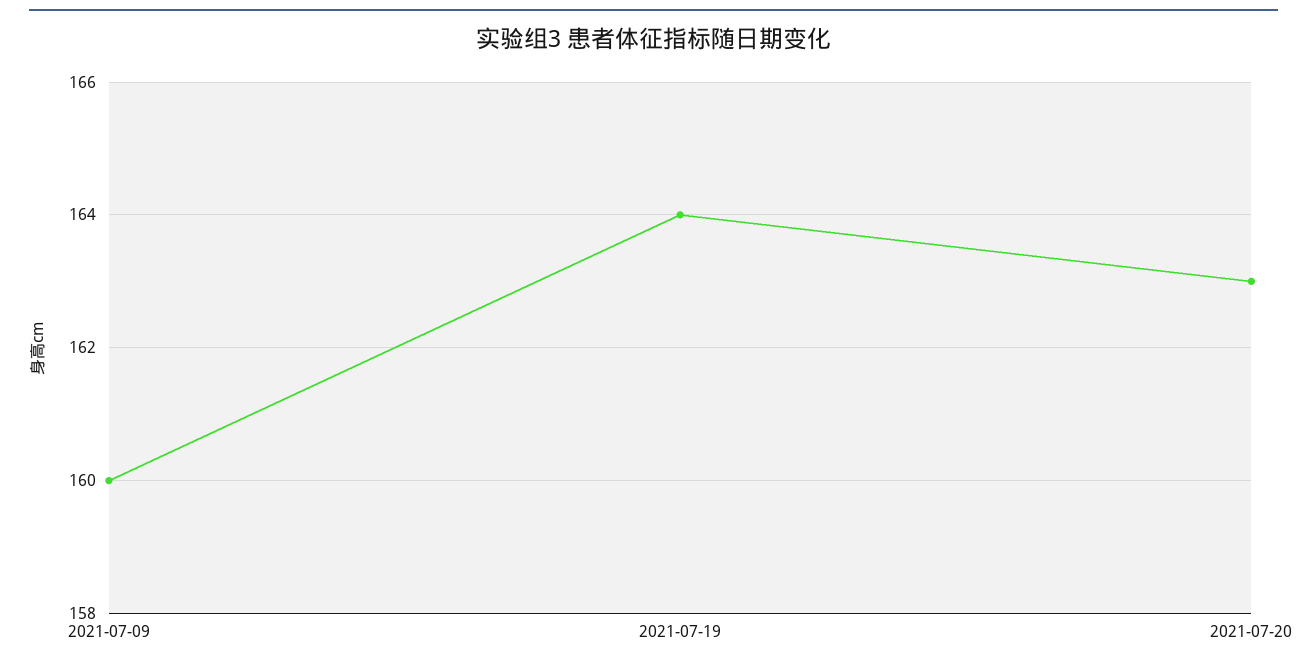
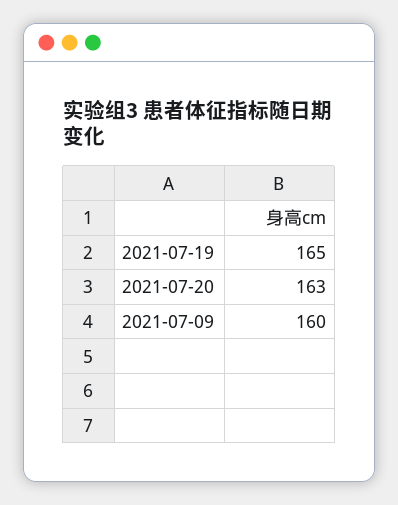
2021-07-19: 164 -> 165

